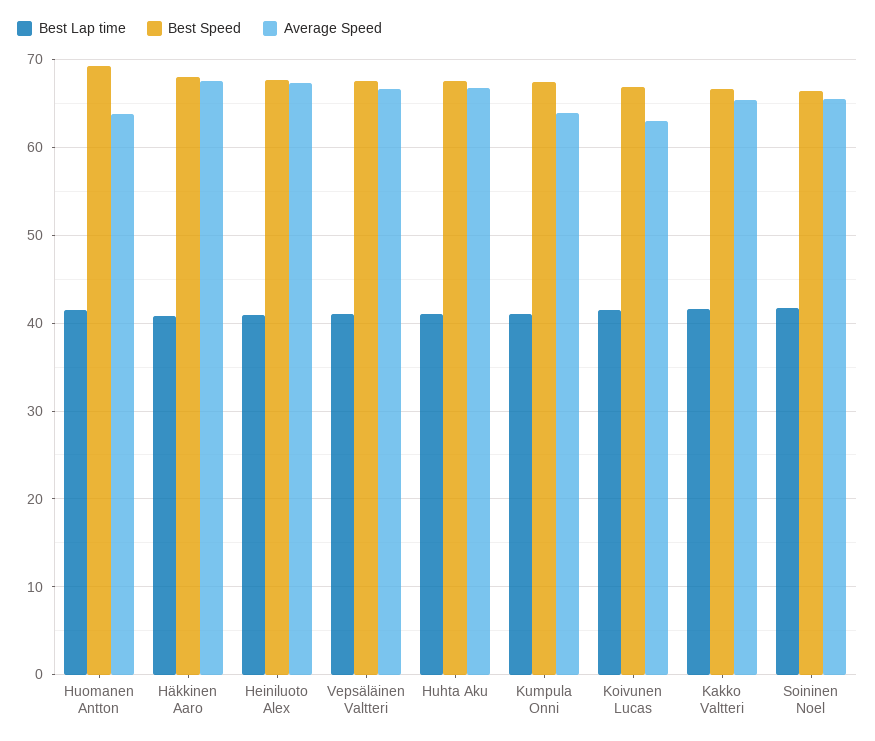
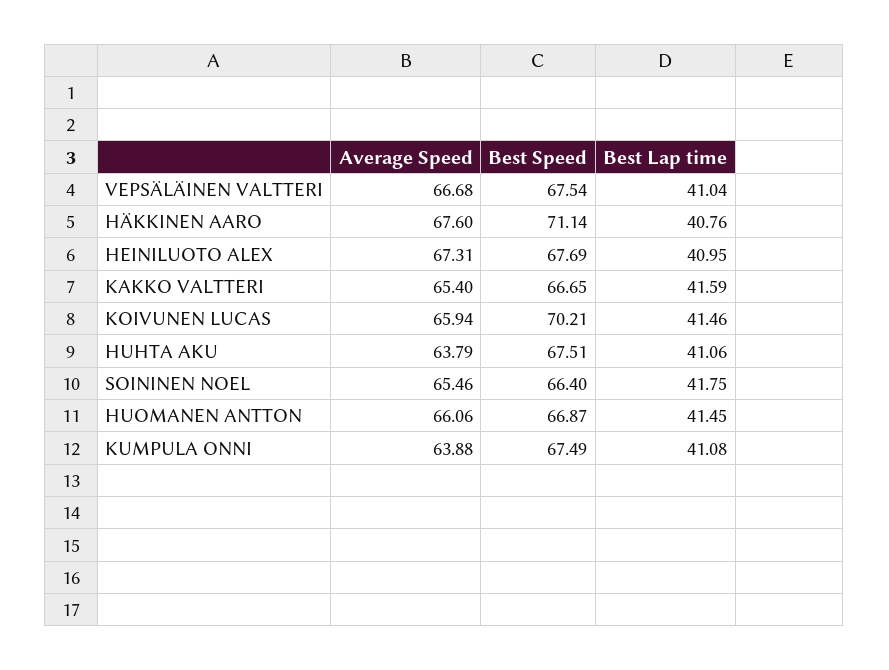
Best Speed, Huomanen Antton: 69 -> 66.87
Average Speed, Huomanen Antton: 64 -> 66.06
Best Speed, Häkkinen Aaro: 68 -> 71.14
Average Speed, Huhta Aku: 67 -> 63.79
Best Speed, Koivunen Lucas: 67 -> 70.21
Average Speed, Koivunen Lucas: 63 -> 65.94

